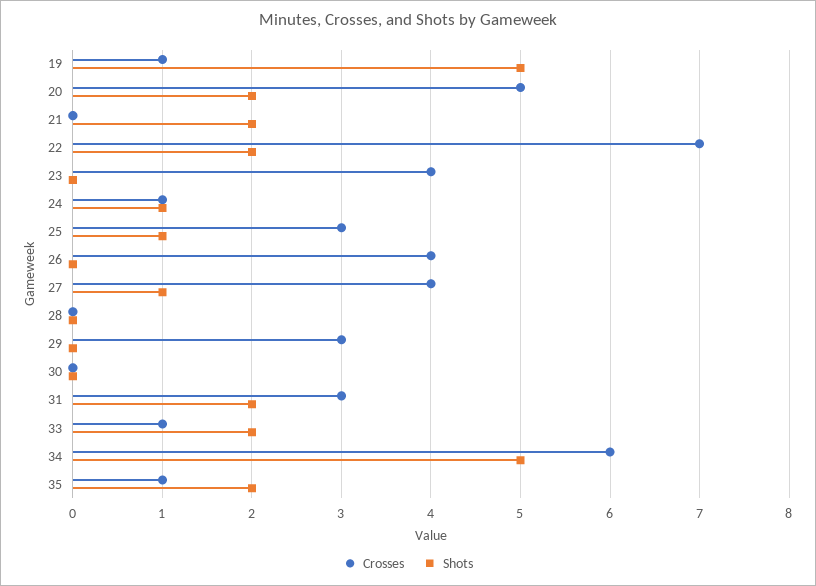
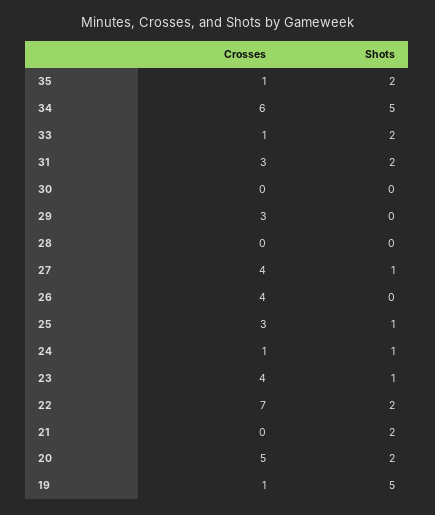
Shots, 23: 0 -> 1

